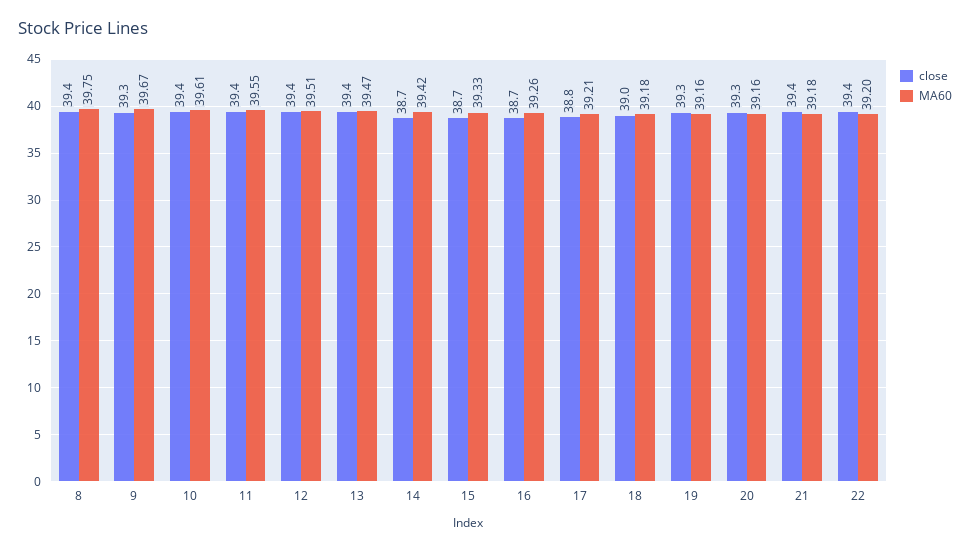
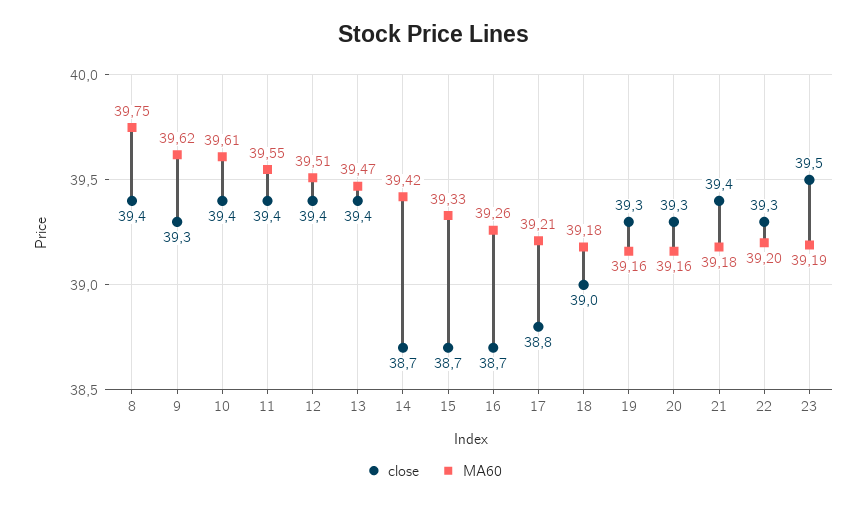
MA60, 9: 39.67 -> 39.62
close, 22: 39.4 -> 39.3
close, 23: none -> 39.5
MA60, 23: none -> 39.19

